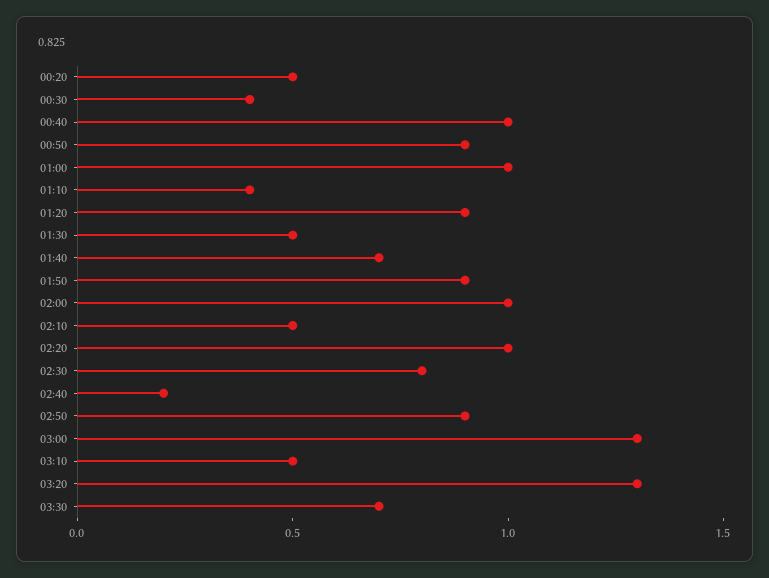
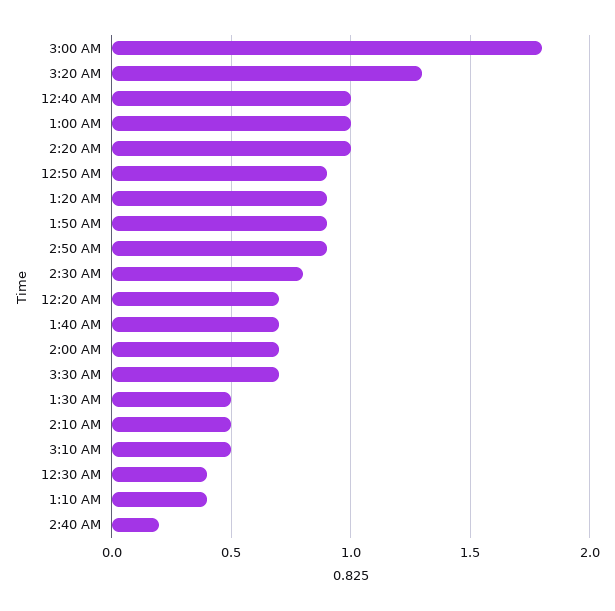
00:20: 0.5 -> 0.7
02:00: 1 -> 0.7
03:00: 1.3 -> 1.8

